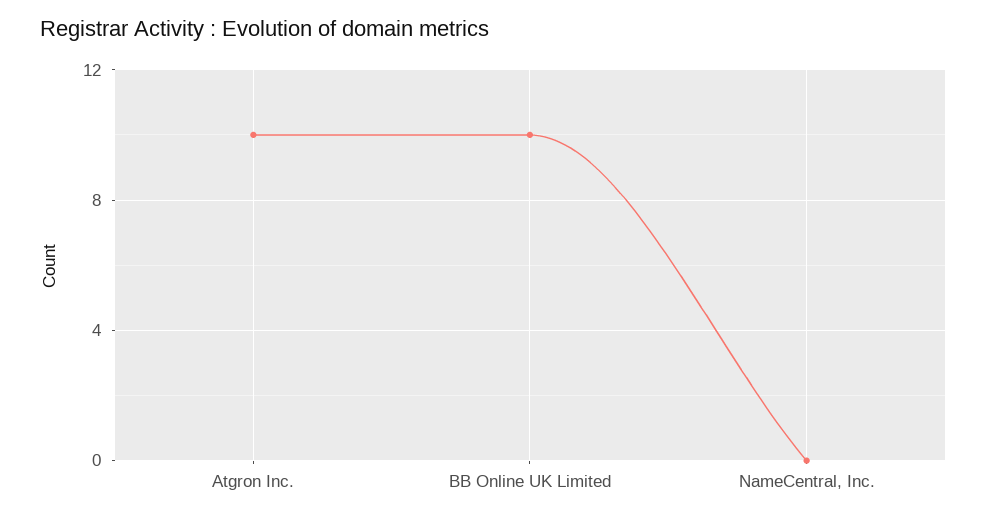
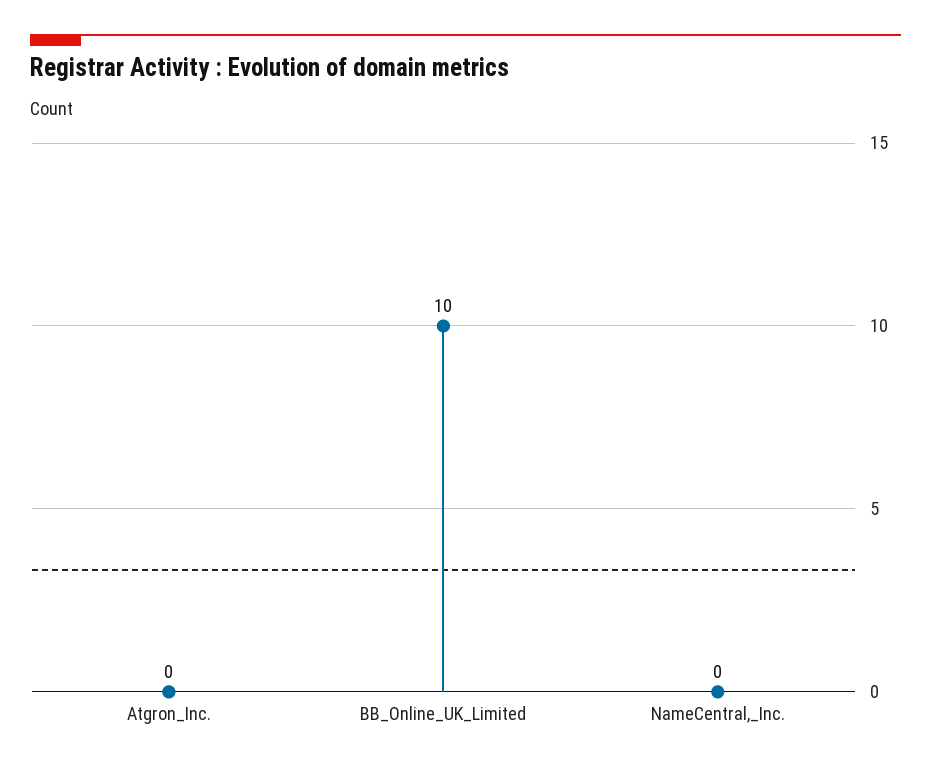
Atgron Inc.: 10 -> 0

